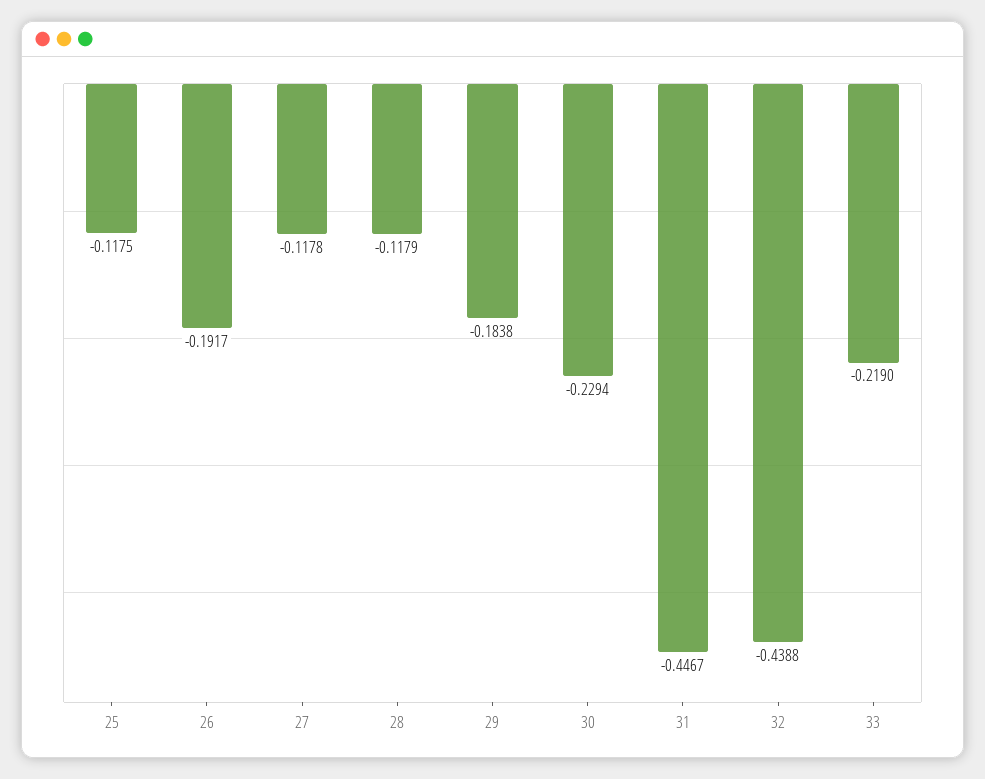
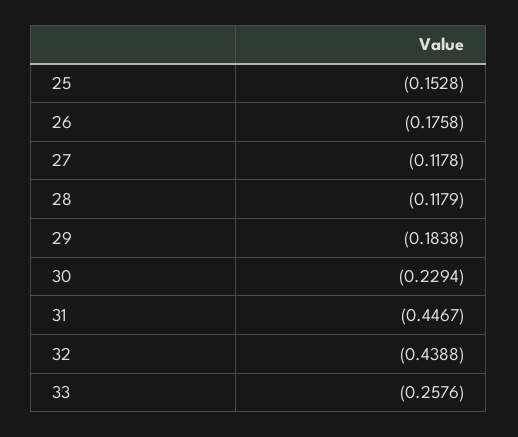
25: -0.1175 -> -0.1528
26: -0.1917 -> -0.1758
33: -0.219 -> -0.2576

